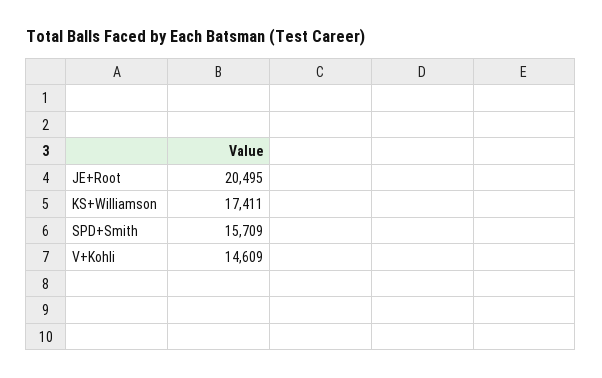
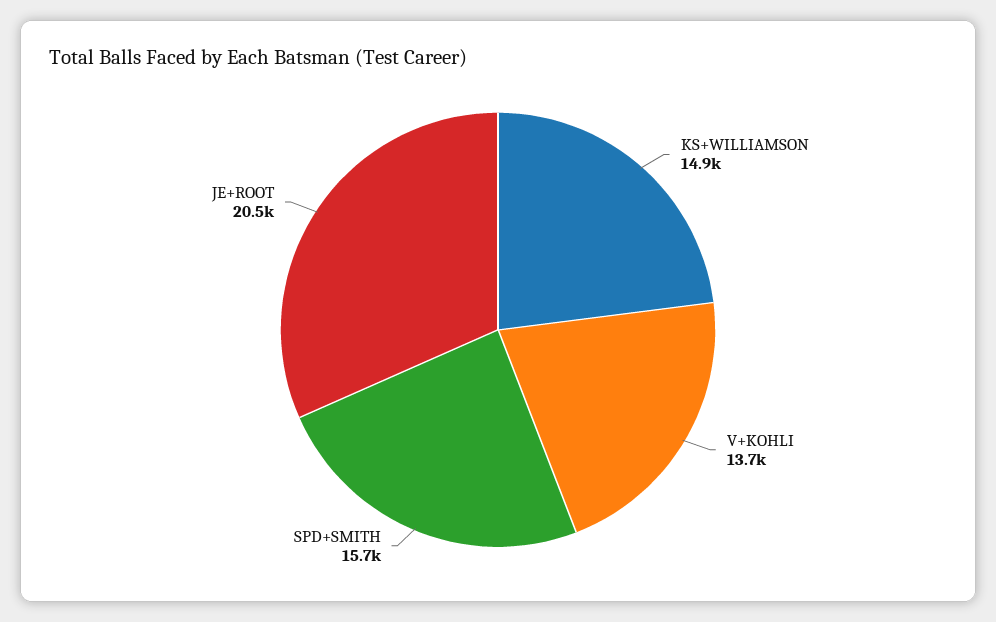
KS+Williamson: 17411 -> 14900
V+Kohli: 14609 -> 13700

